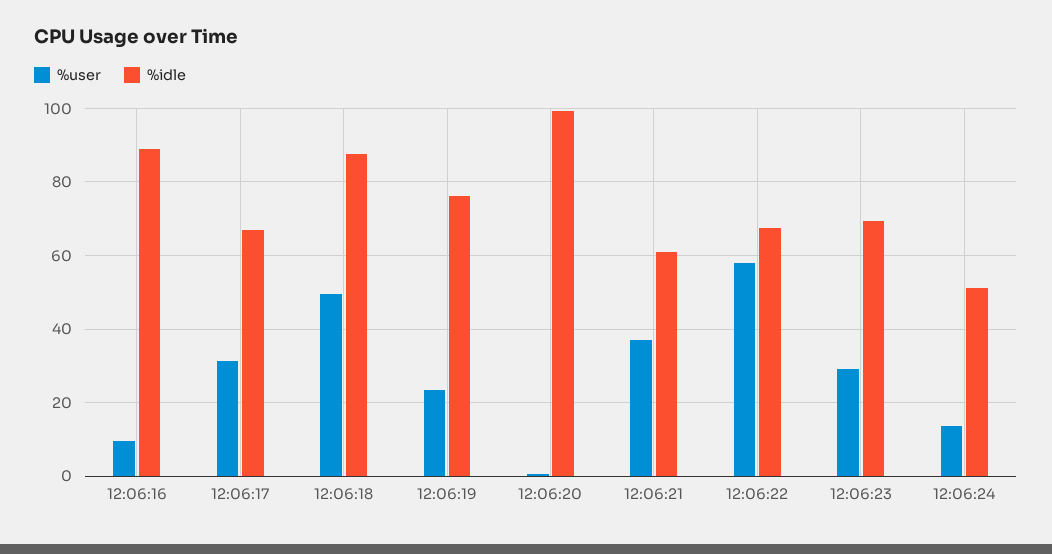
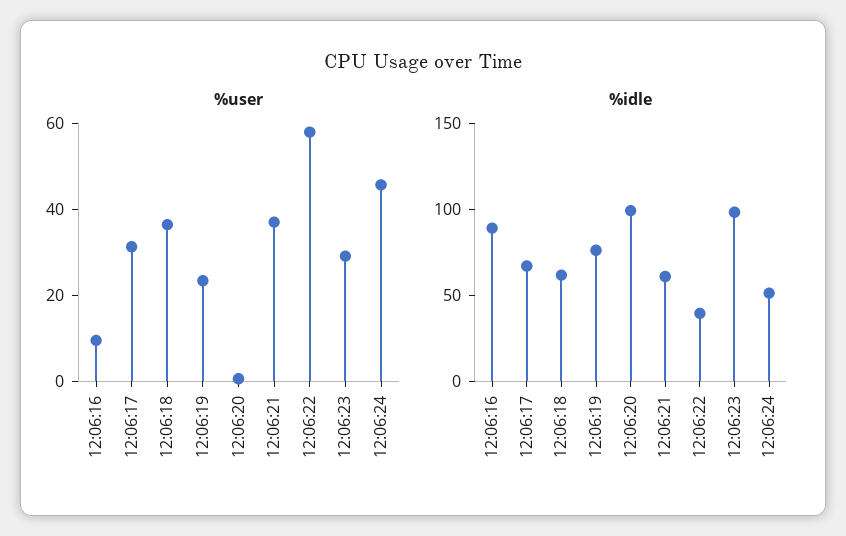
%user, 12:06:18: 50 -> 35
%idle, 12:06:18: 88 -> 60
%idle, 12:06:22: 68 -> 40
%idle, 12:06:23: 70 -> 100
%user, 12:06:24: 14 -> 45

